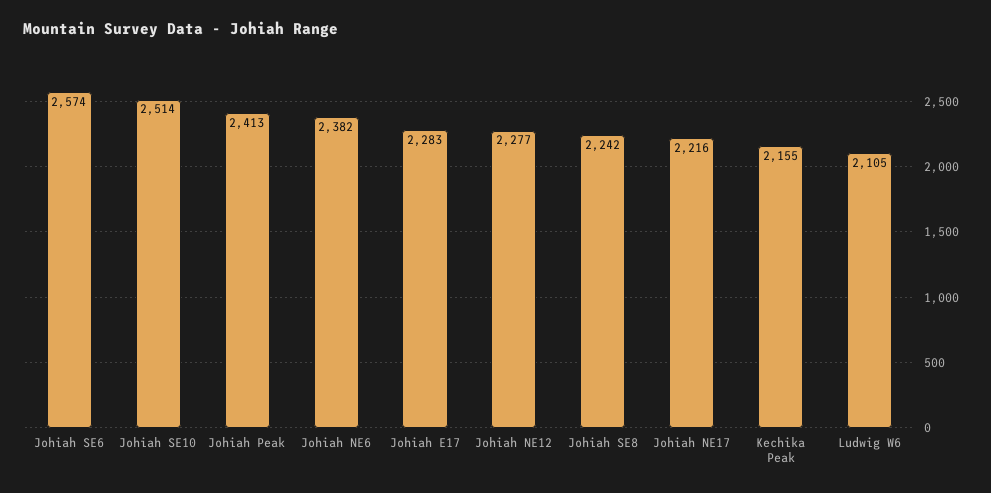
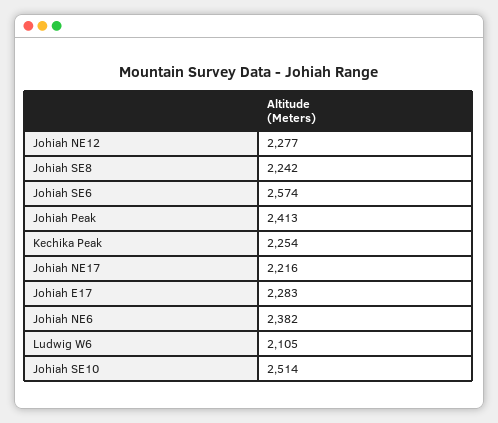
Kechika Peak: 2155 -> 2254

